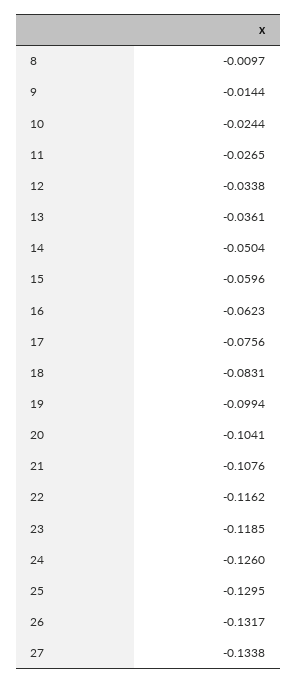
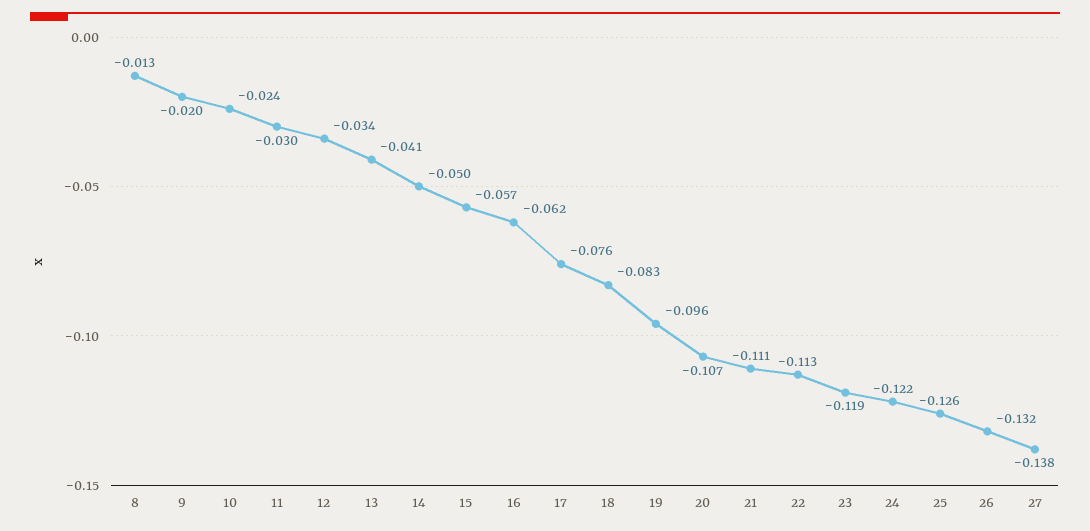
8: -0.0097 -> -0.013
9: -0.0144 -> -0.02
11: -0.0265 -> -0.03
13: -0.0361 -> -0.041
15: -0.0596 -> -0.057
19: -0.0994 -> -0.096
20: -0.1041 -> -0.107
21: -0.1076 -> -0.111
22: -0.1162 -> -0.113
24: -0.126 -> -0.122
25: -0.1295 -> -0.126
27: -0.1338 -> -0.138

